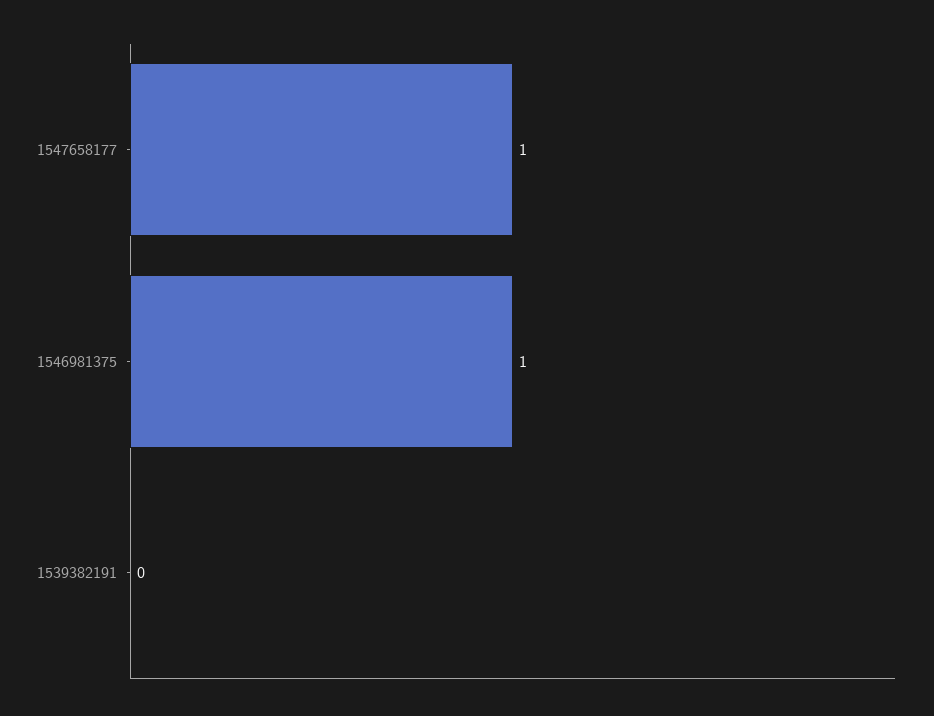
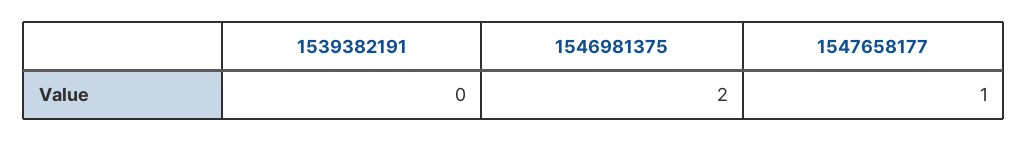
1546981375: 1 -> 2

